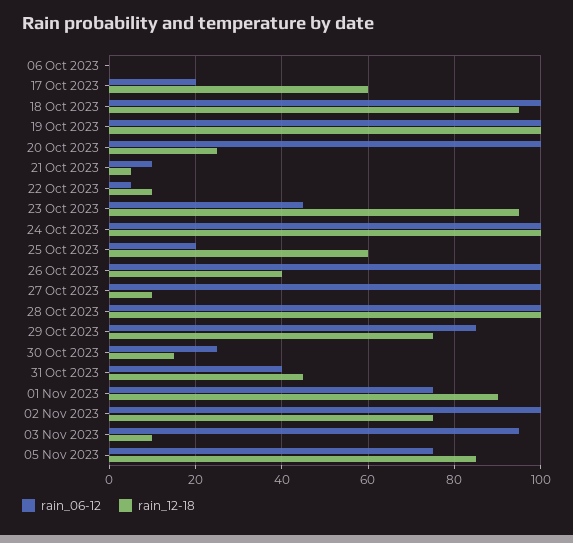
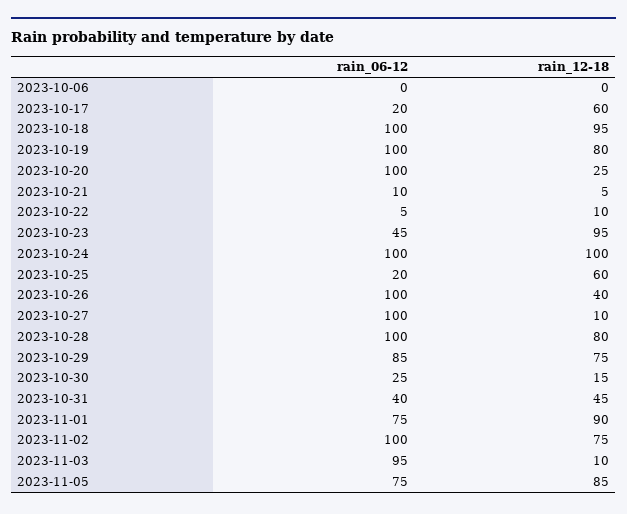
rain_12-18, 19 Oct 2023: 100 -> 80
rain_12-18, 28 Oct 2023: 100 -> 80

